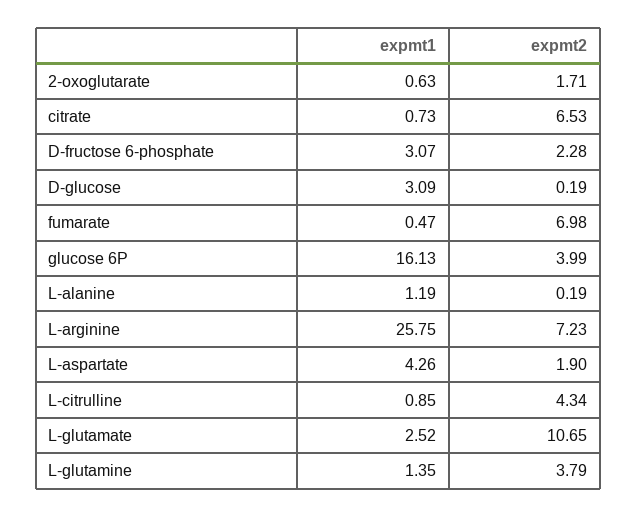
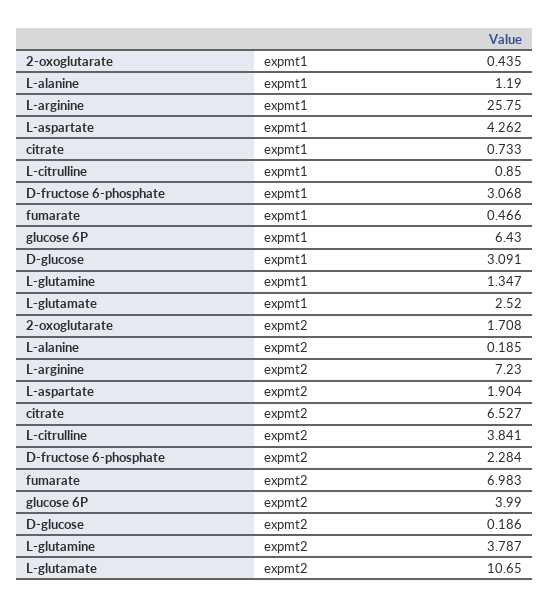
expmt1, 2-oxoglutarate: 0.63 -> 0.435
expmt1, glucose 6P: 16.13 -> 6.43
expmt2, L-citrulline: 4.34 -> 3.841

